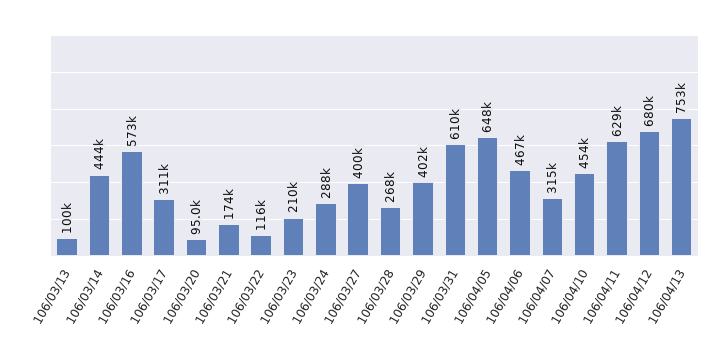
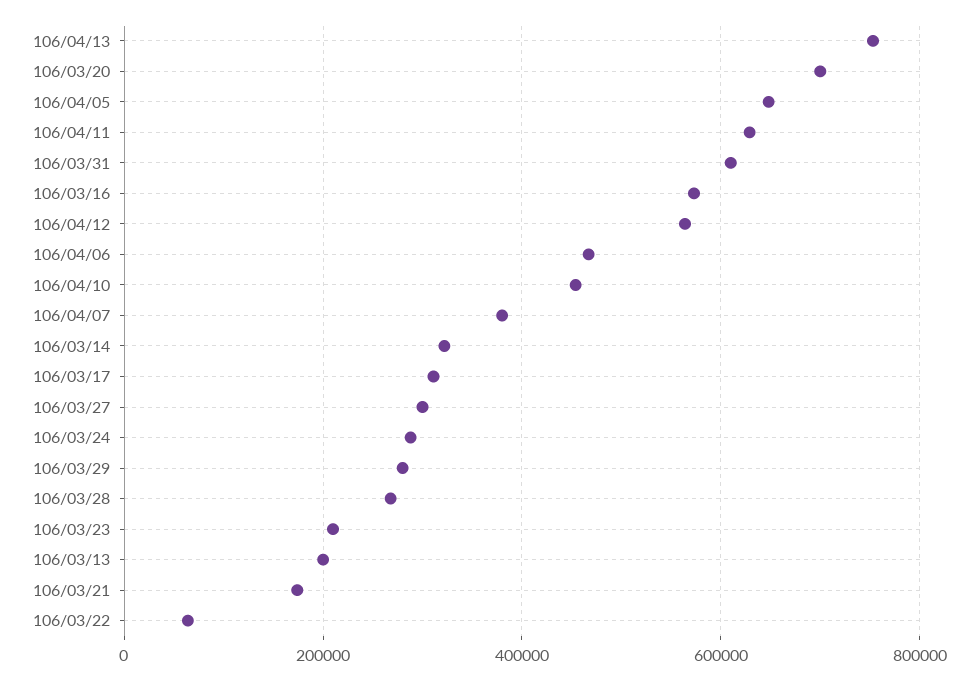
106/03/13: 100000 -> 200000
106/03/14: 444000 -> 320000
106/03/20: 95000 -> 700000
106/03/22: 116000 -> 60000
106/03/27: 400000 -> 300000
106/03/29: 402000 -> 280000
106/04/07: 315000 -> 380000
106/04/12: 680000 -> 560000

